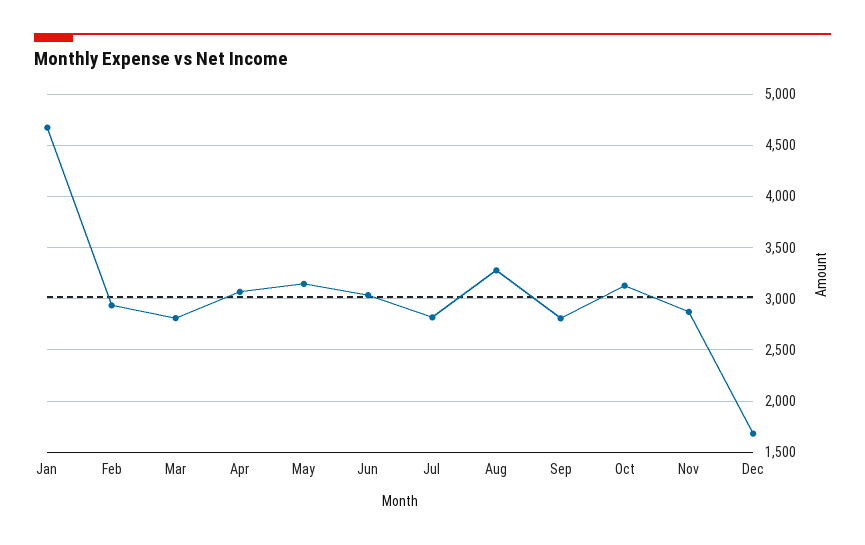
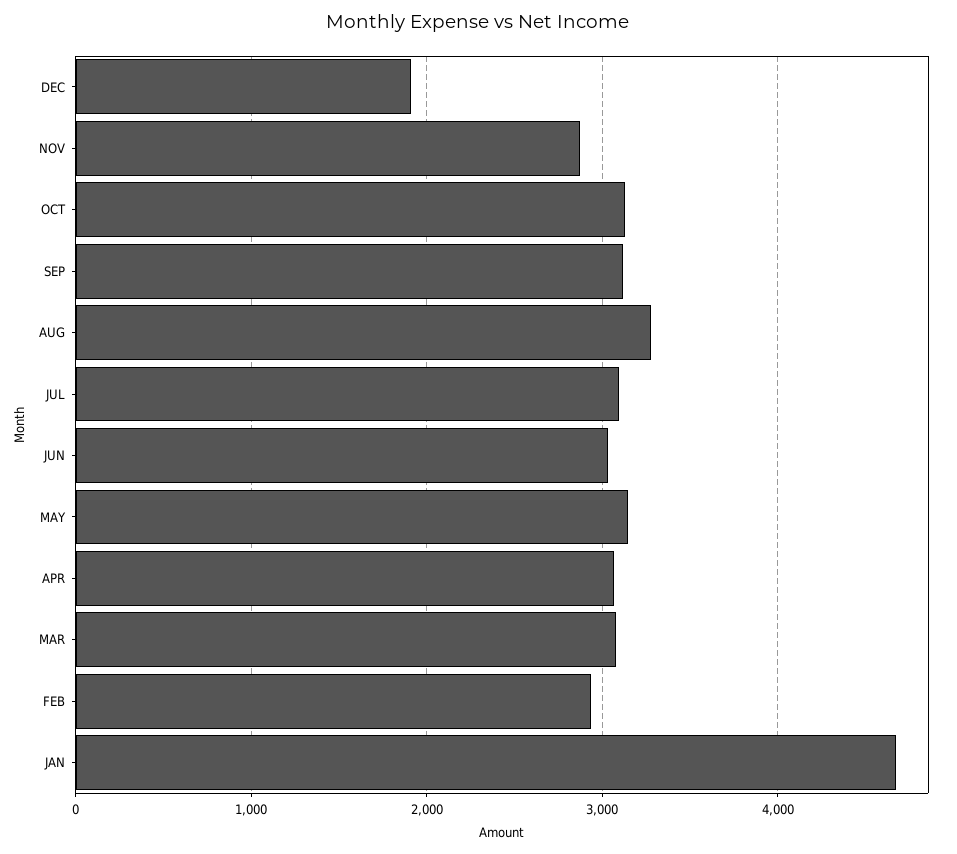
Mar: 2800 -> 3100
Jul: 2800 -> 3100
Sep: 2800 -> 3100
Dec: 1700 -> 1900

